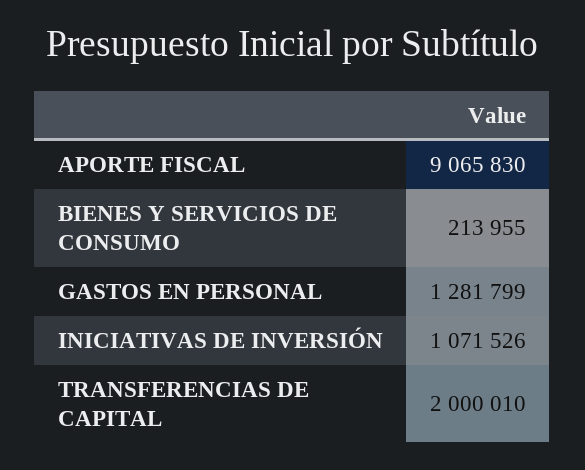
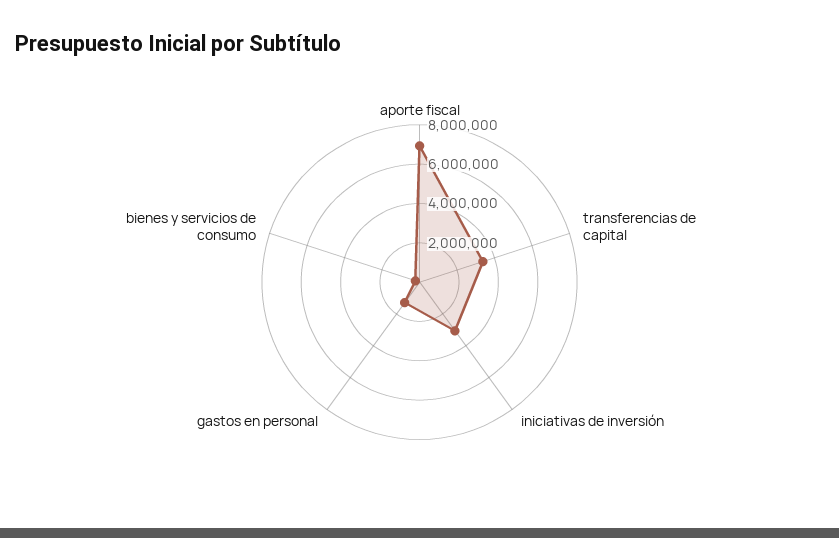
APORTE FISCAL: 9065830 -> 7000000
INICIATIVAS DE INVERSIÓN: 1071526 -> 3000000
TRANSFERENCIAS DE CAPITAL: 2000010 -> 3500000

